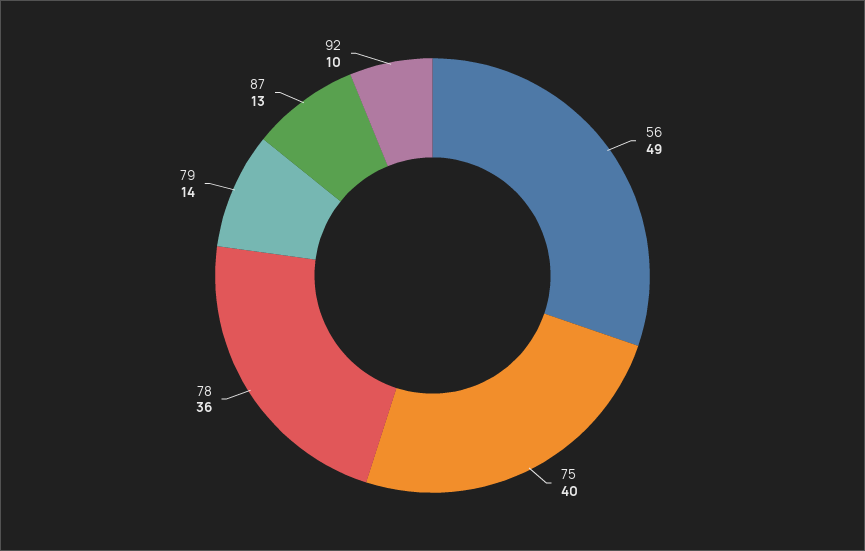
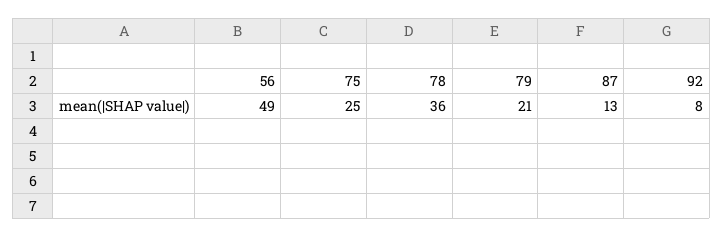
75: 40 -> 25
79: 14 -> 21
92: 10 -> 8

